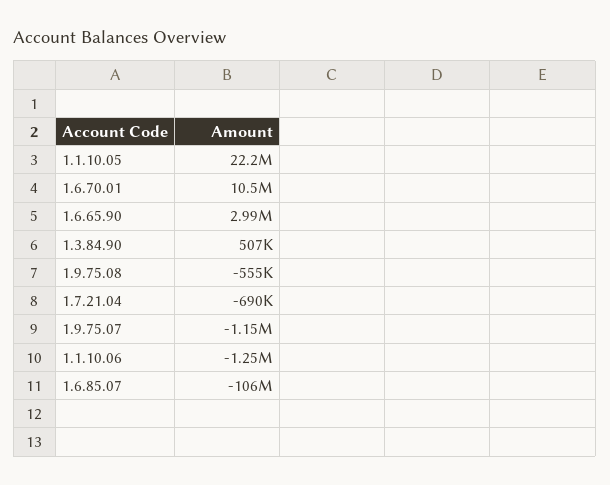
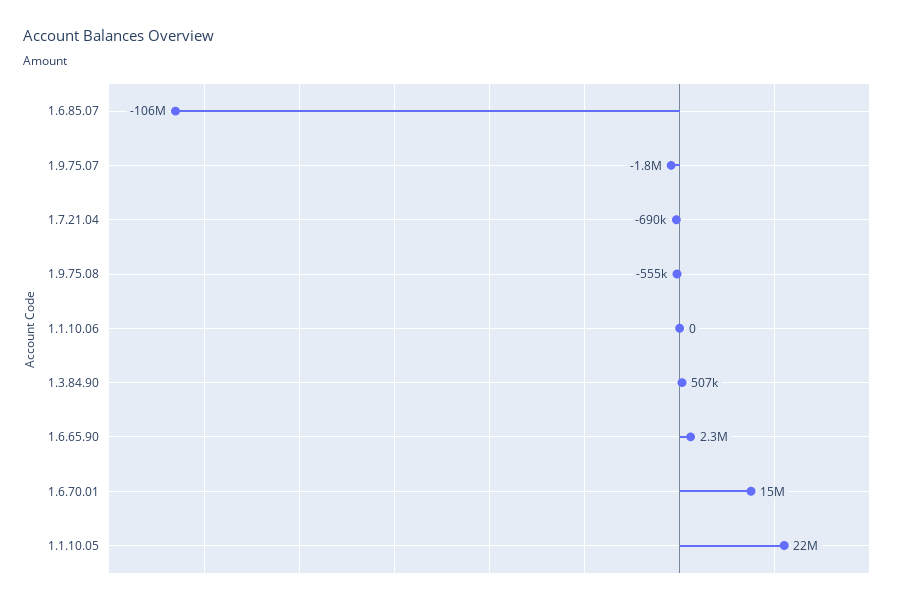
1.6.70.01: 10500000 -> 15000000
1.6.65.90: 2990000 -> 2300000
1.9.75.07: -1150000 -> -1800000
1.1.10.06: -1250000 -> 0

